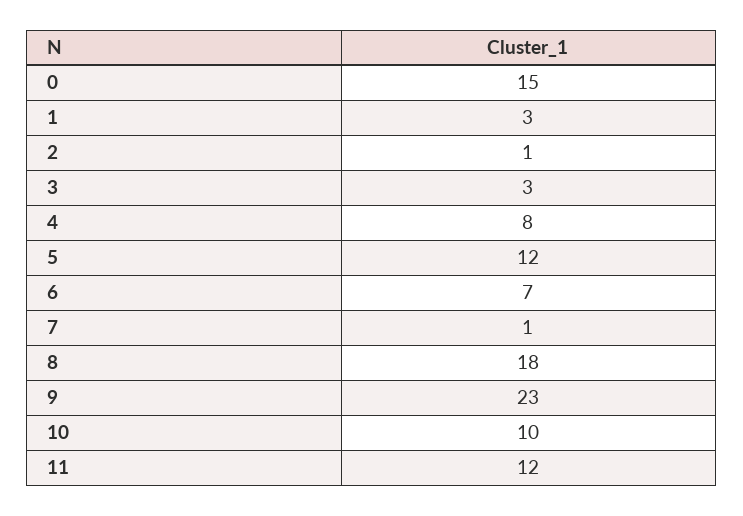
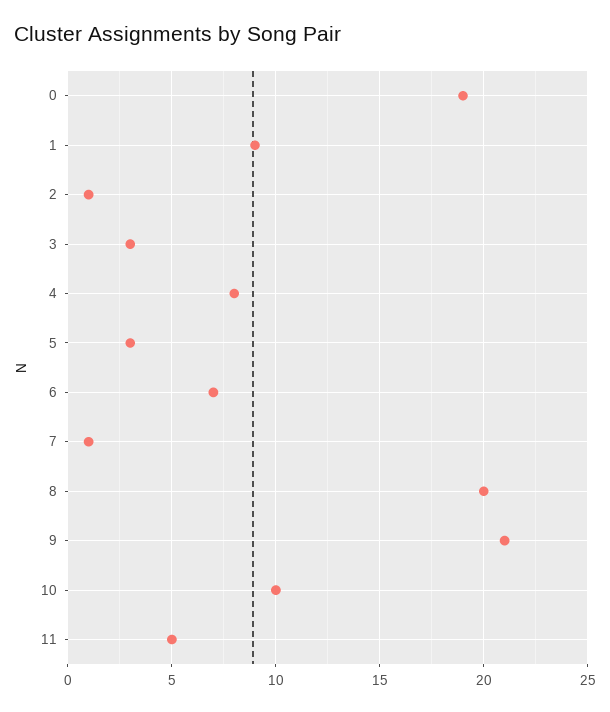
0: 15 -> 19
1: 3 -> 9
5: 12 -> 3
8: 18 -> 20
9: 23 -> 21
11: 12 -> 5

